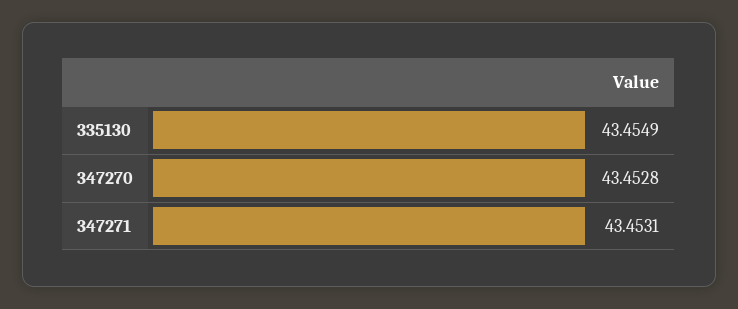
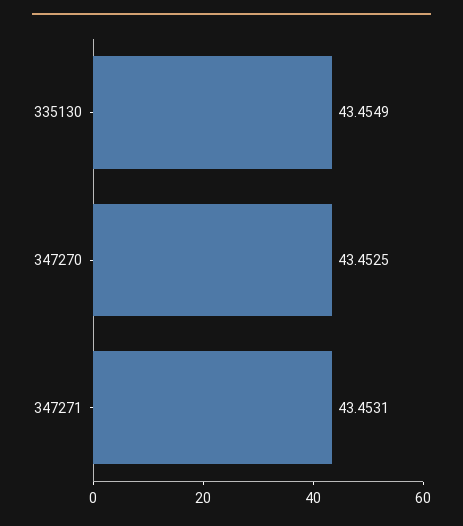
347270: 43.4528 -> 43.4525

